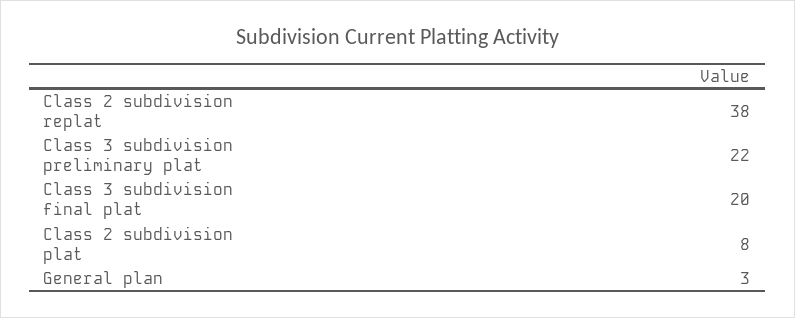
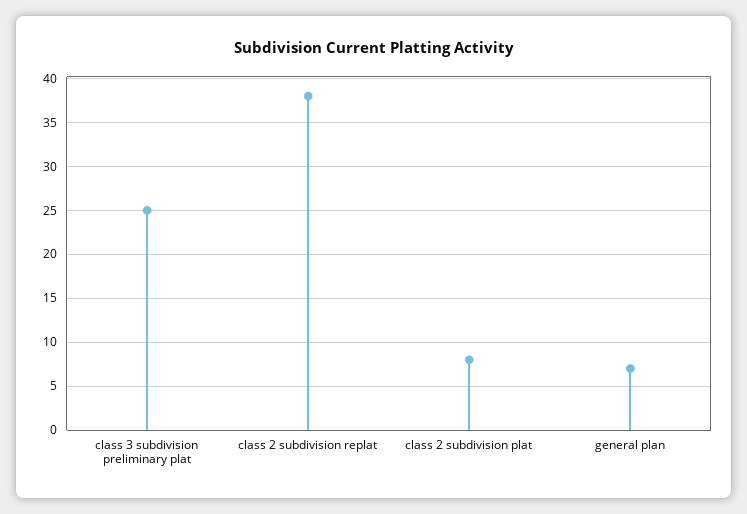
Class 3 subdivision preliminary plat: 22 -> 25
Class 3 subdivision final plat: 20 -> none
General plan: 3 -> 7

